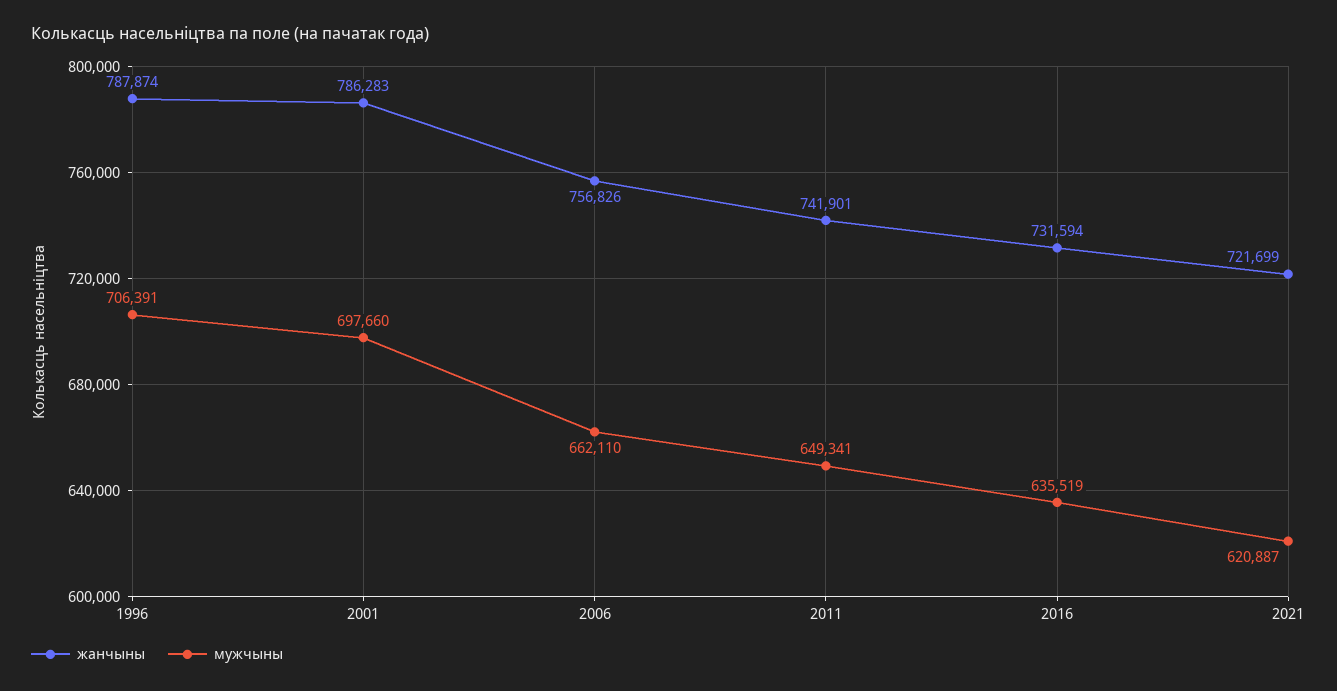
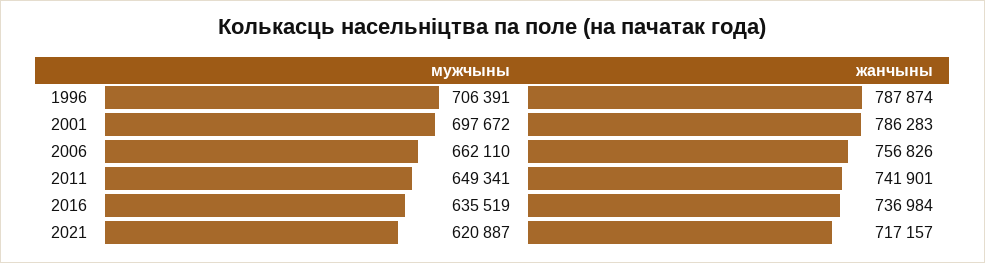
мужчыны, 2001: 697660 -> 697672
жанчыны, 2016: 731594 -> 736984
жанчыны, 2021: 721699 -> 717157

